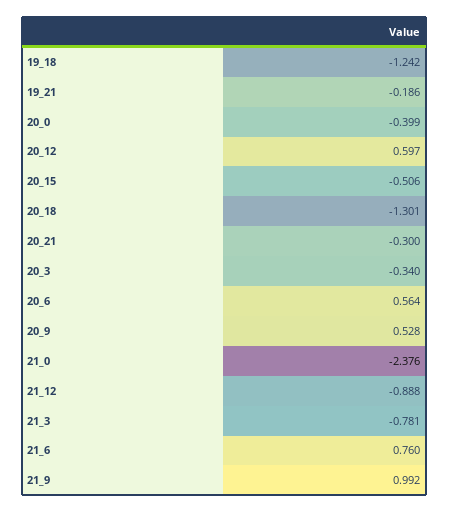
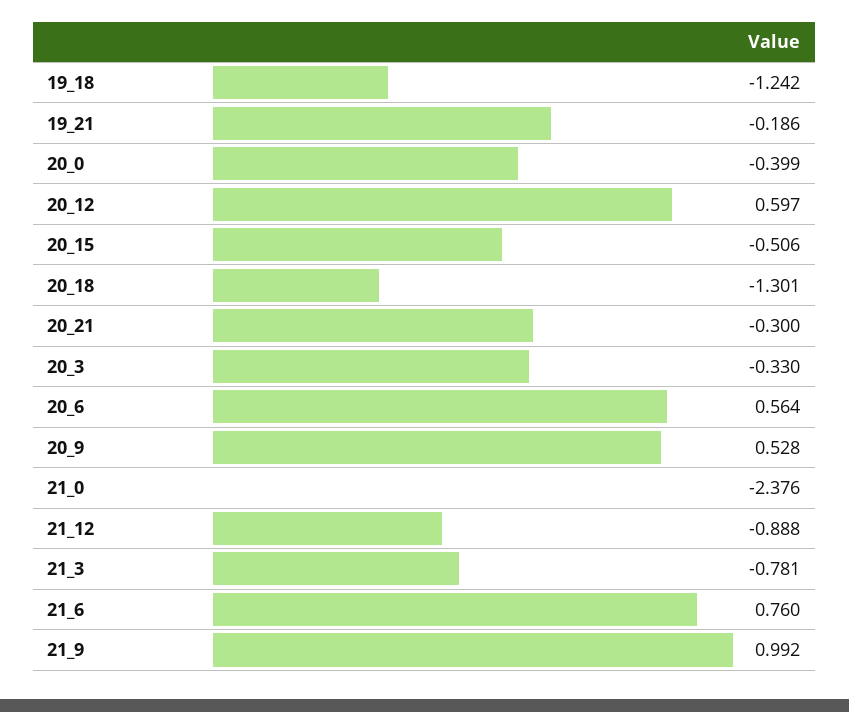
20_3: -0.34 -> -0.33

